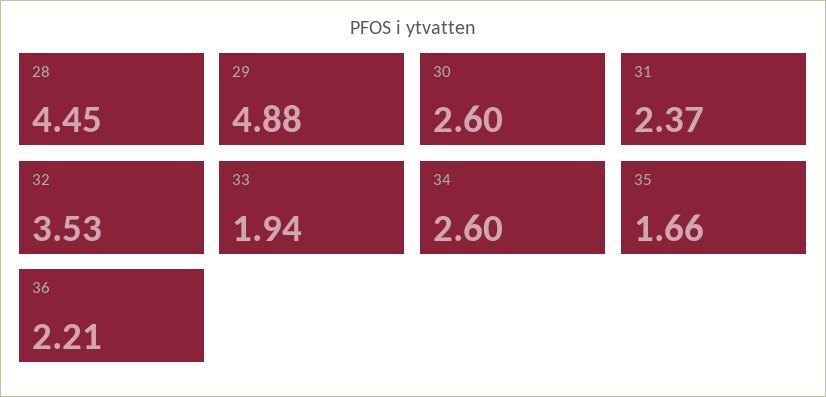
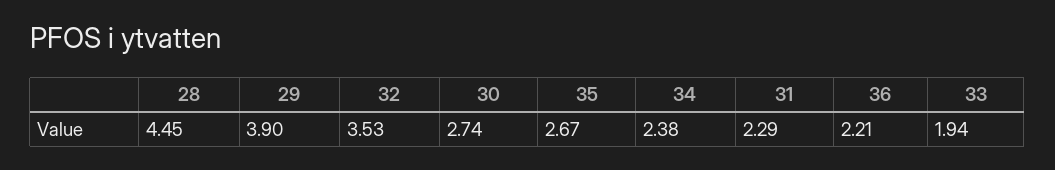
29: 4.88 -> 3.9
30: 2.6 -> 2.74
31: 2.37 -> 2.29
34: 2.6 -> 2.38
35: 1.66 -> 2.67

